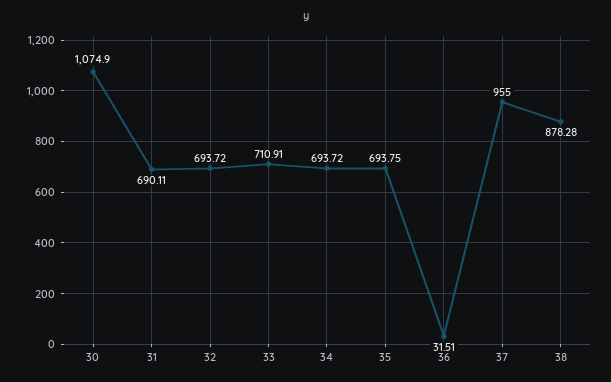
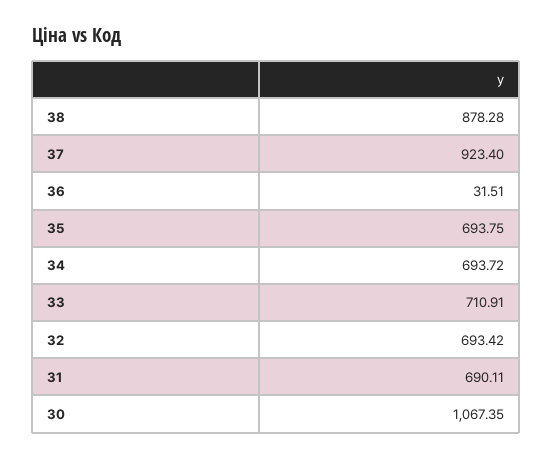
30: 1074.9 -> 1067.35
32: 693.72 -> 693.42
37: 955 -> 923.4

